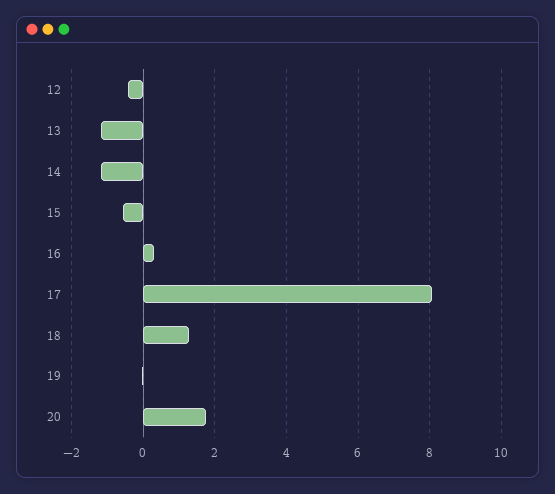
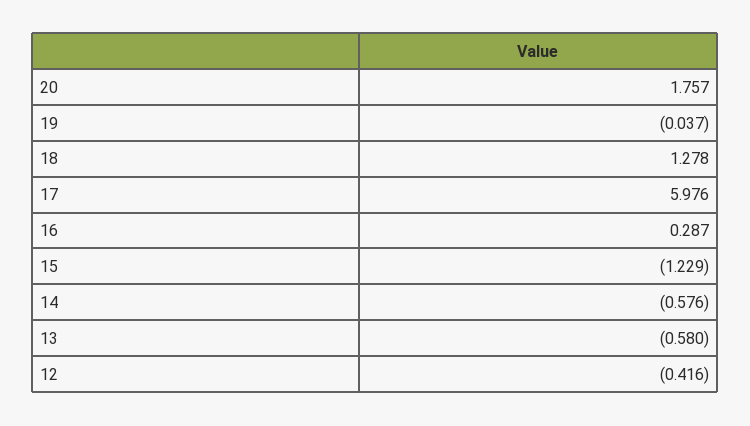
13: -1.2 -> -0.58
14: -1.2 -> -0.576
15: -0.6 -> -1.229
17: 8 -> 5.976

